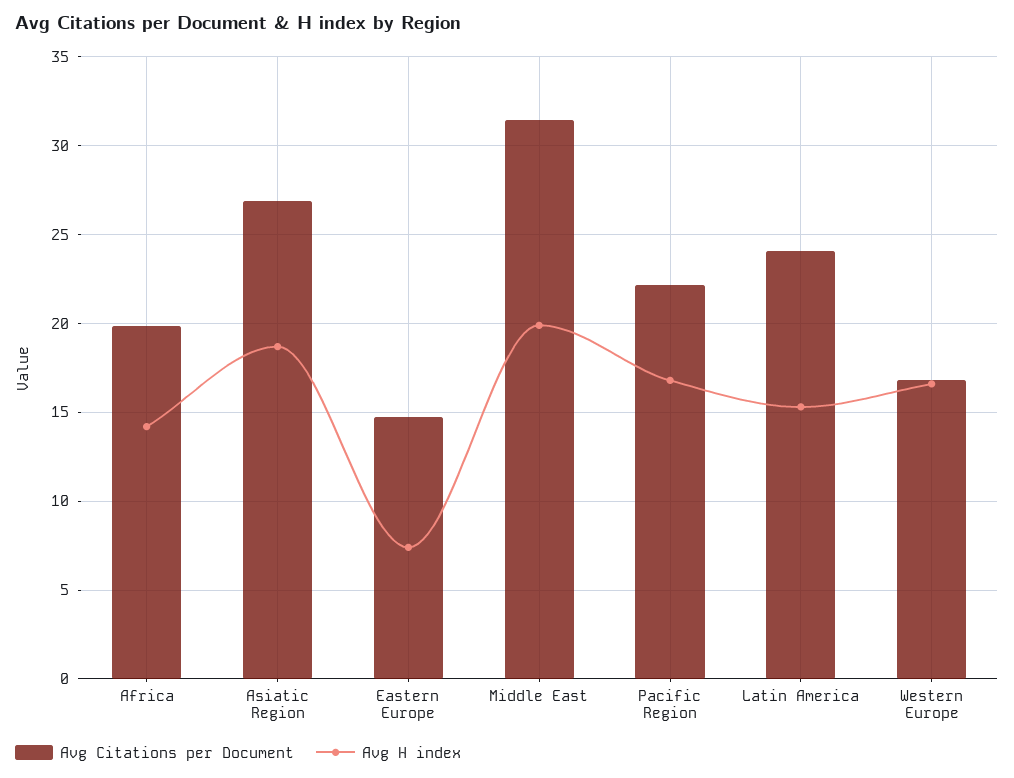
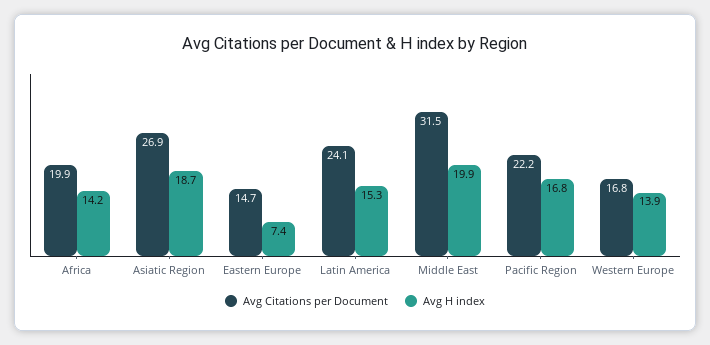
Avg H index, Western Europe: 16.5 -> 13.9

